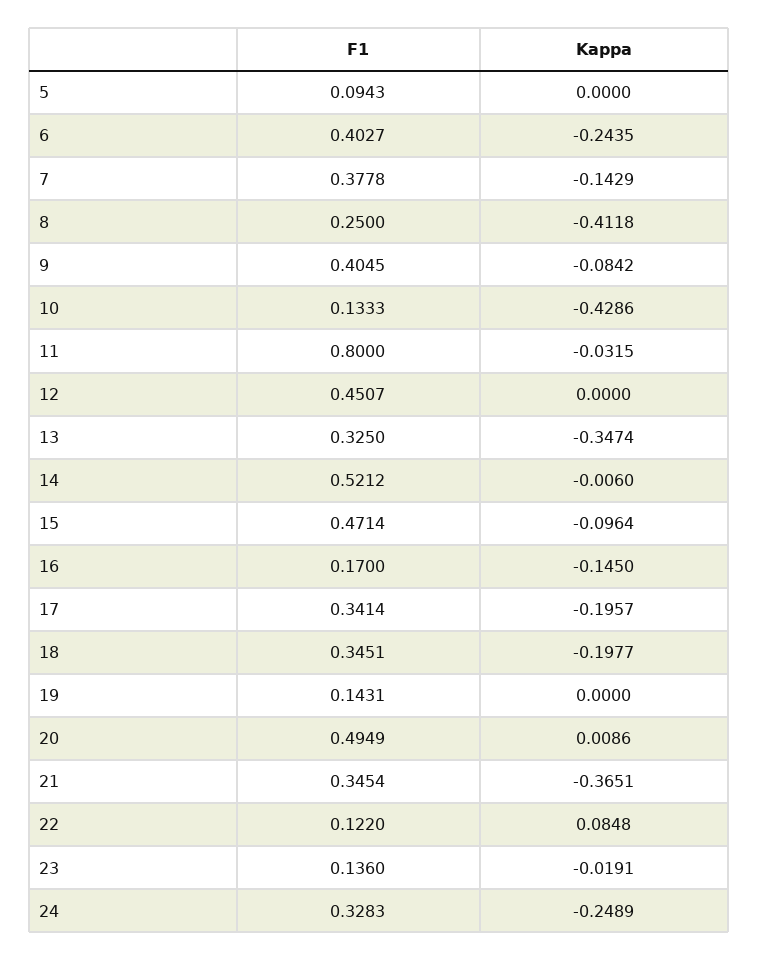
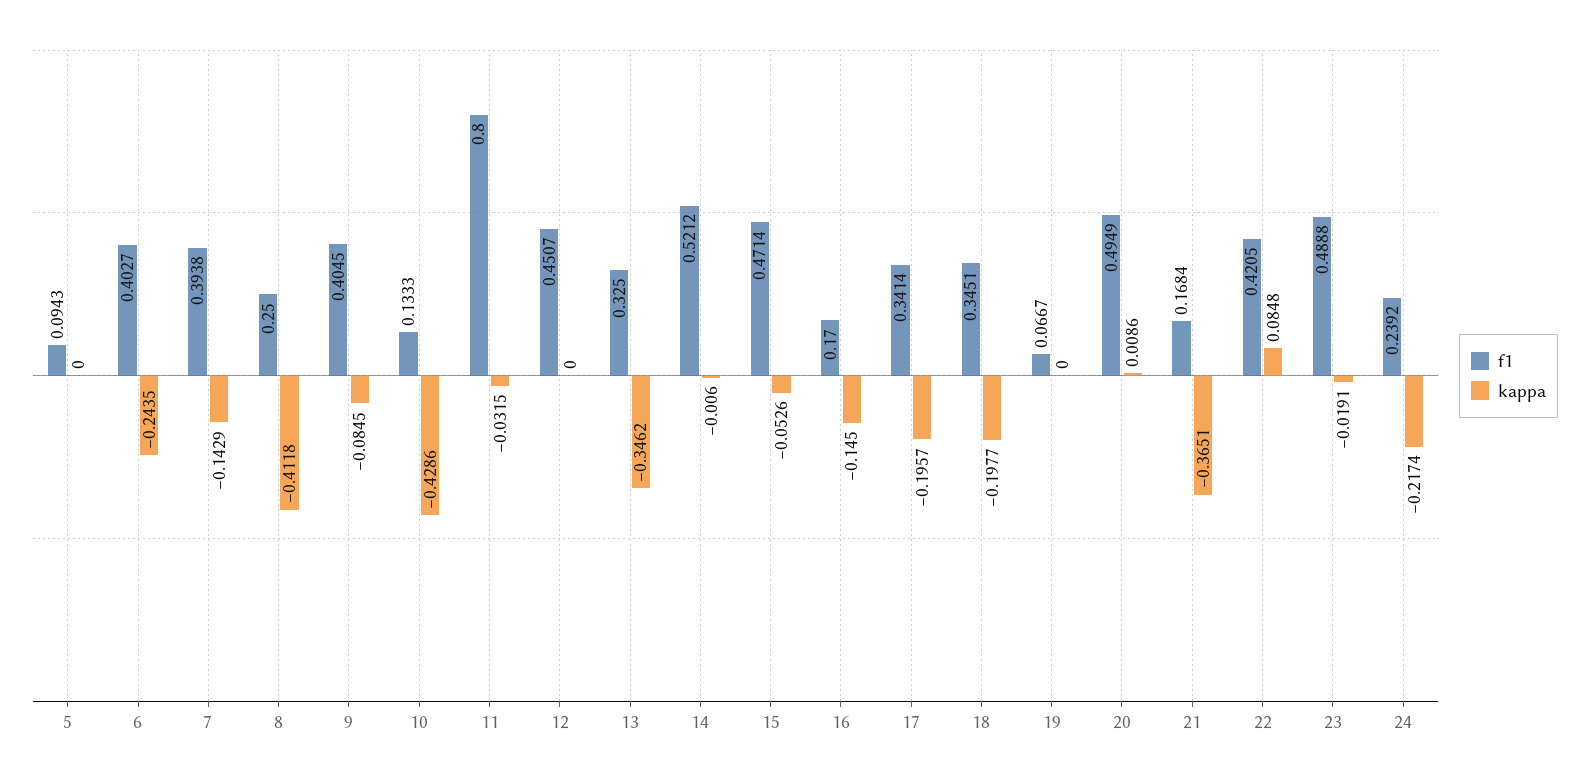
F1, 7: 0.3778 -> 0.3938
Kappa, 9: -0.0842 -> -0.0845
Kappa, 13: -0.3474 -> -0.3462
Kappa, 15: -0.0964 -> -0.0526
F1, 19: 0.1431 -> 0.0667
F1, 21: 0.3454 -> 0.1684
F1, 22: 0.122 -> 0.4205
F1, 23: 0.136 -> 0.4888
F1, 24: 0.3283 -> 0.2392
Kappa, 24: -0.2489 -> -0.2174

